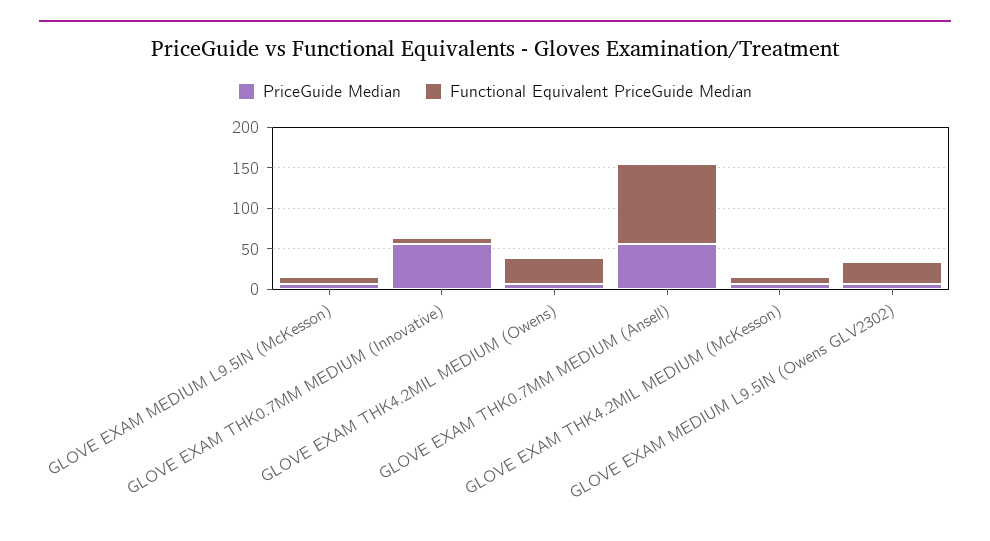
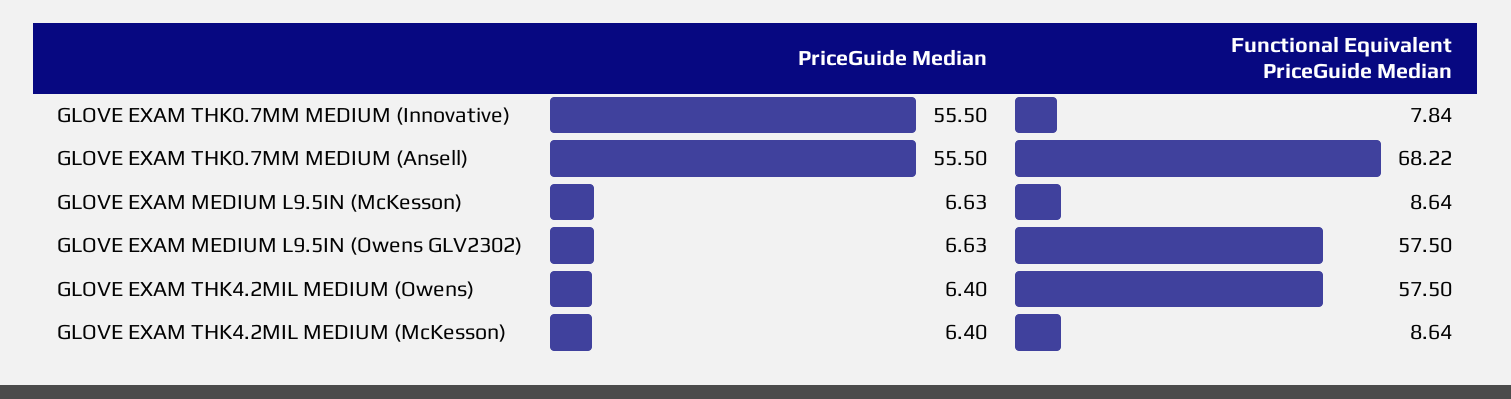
Functional Equivalent PriceGuide Median, GLOVE EXAM THK4.2MIL MEDIUM (Owens): 30 -> 57.5
Functional Equivalent PriceGuide Median, GLOVE EXAM THK0.7MM MEDIUM (Ansell): 100 -> 68.22
Functional Equivalent PriceGuide Median, GLOVE EXAM MEDIUM L9.5IN (Owens GLV2302): 30 -> 57.5

